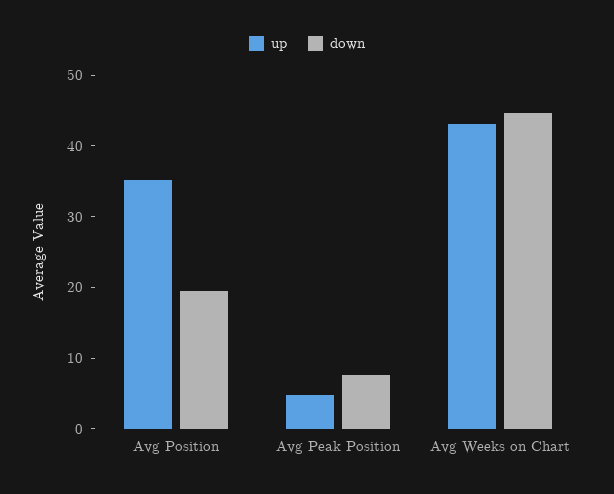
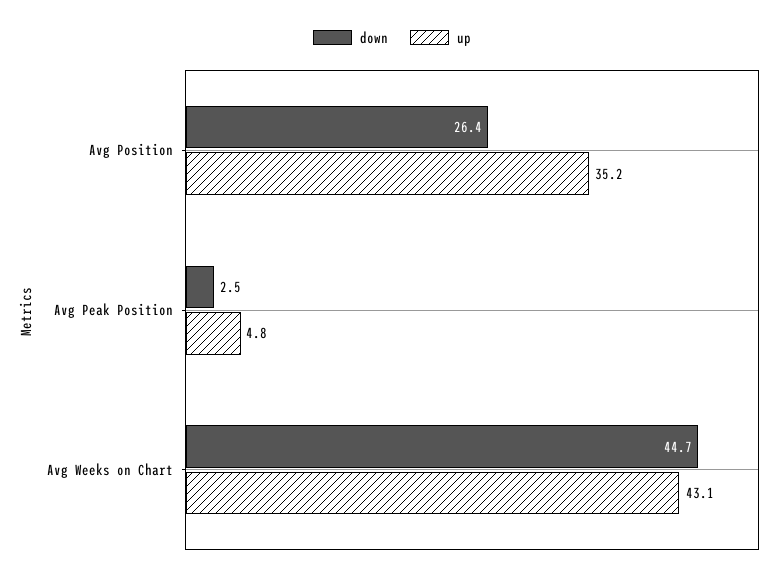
down, Avg Position: 20 -> 26.4
down, Avg Peak Position: 8 -> 2.5

